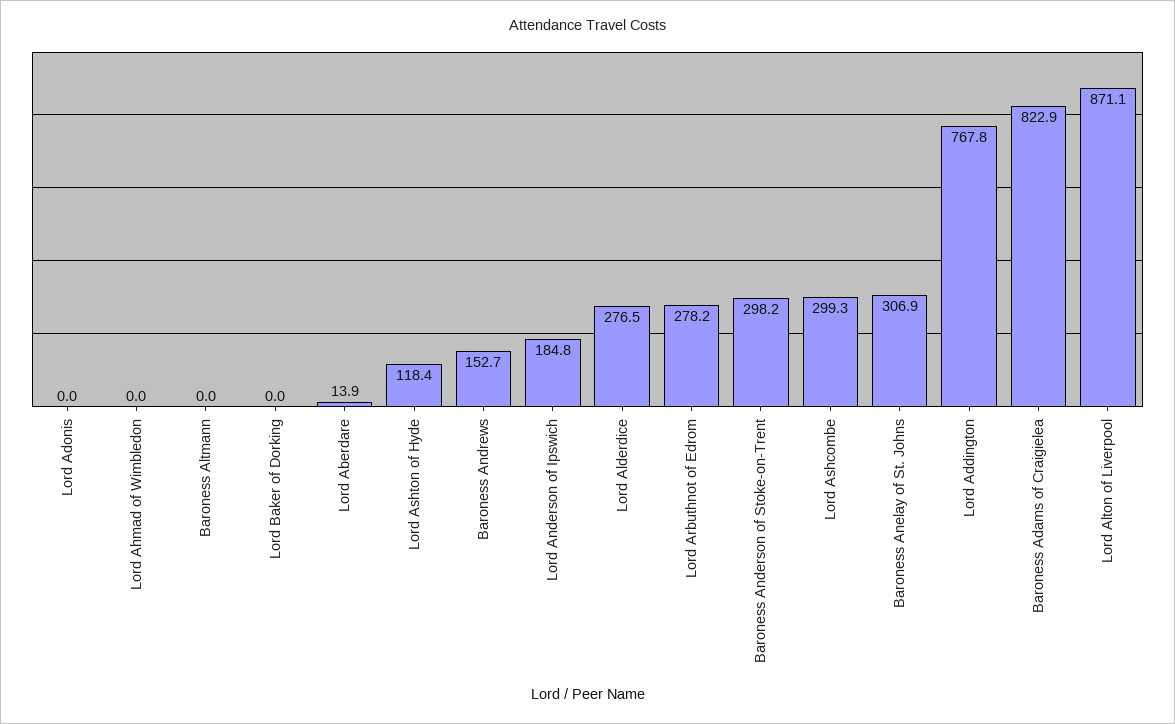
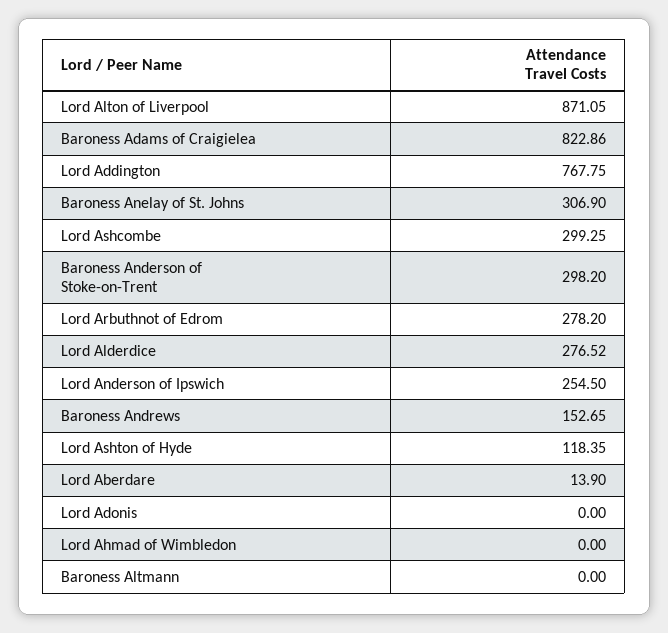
Lord Baker of Dorking: 0 -> none
Lord Anderson of Ipswich: 184.8 -> 254.5

